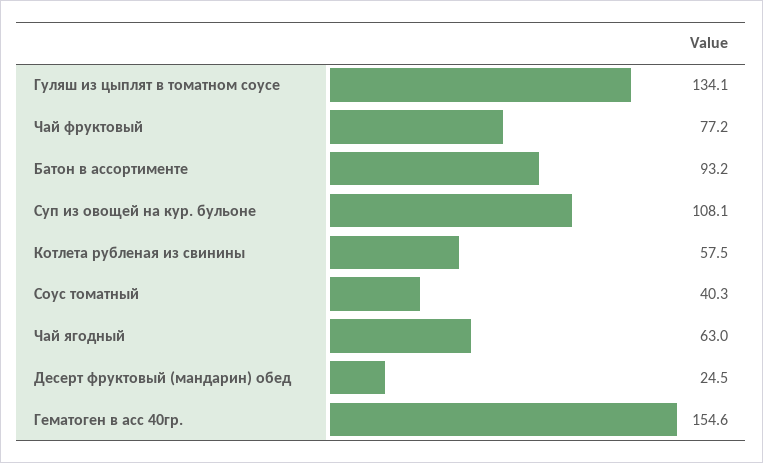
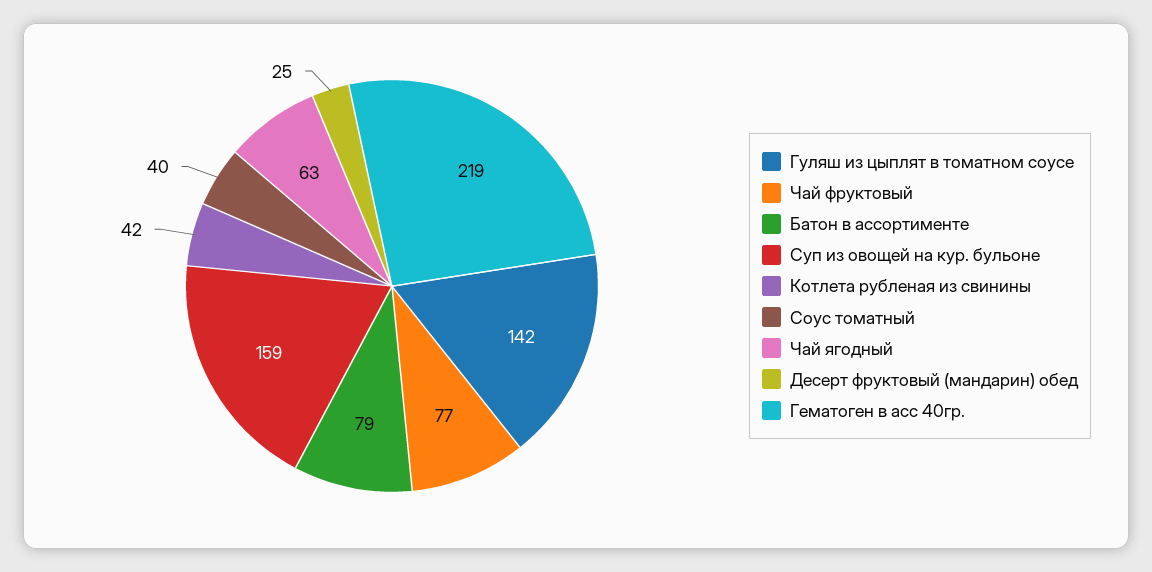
Гуляш из цыплят в томатном соусе: 134.1 -> 142
Батон в ассортименте: 93.2 -> 79
Суп из овощей на кур. бульоне: 108.1 -> 159
Котлета рубленая из свинины: 57.5 -> 42
Гематоген в асс 40гр.: 154.6 -> 219

